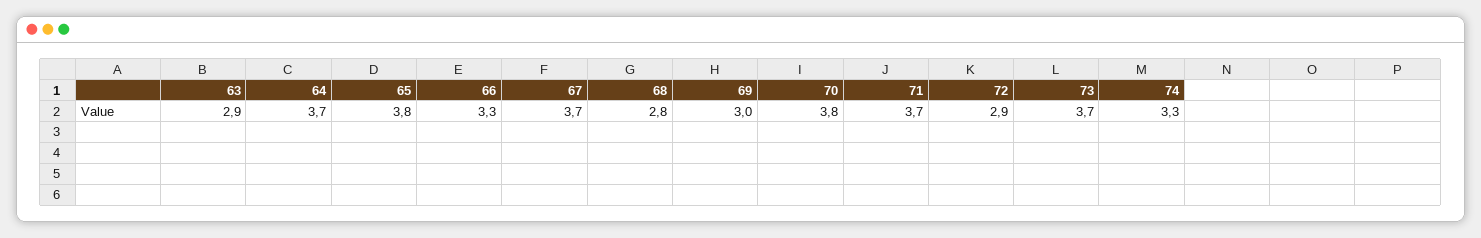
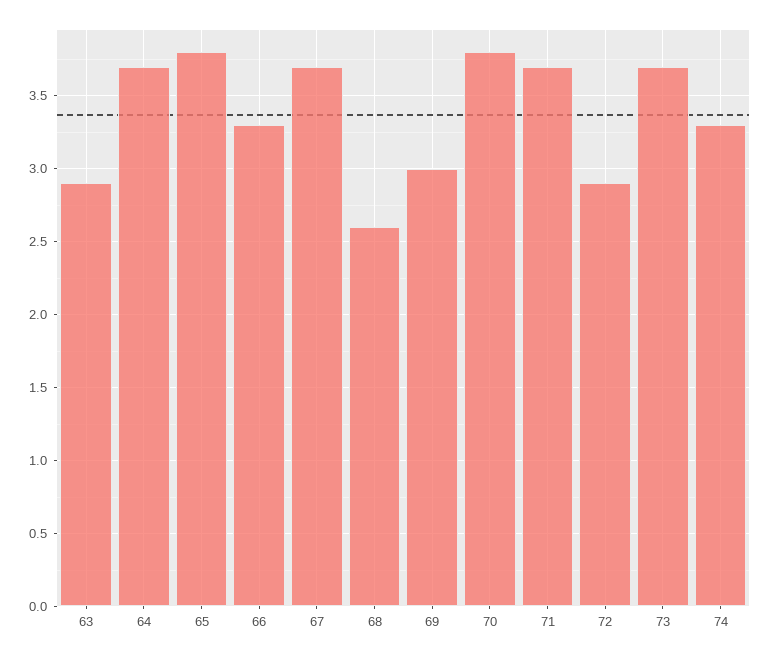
68: 2.8 -> 2.6

